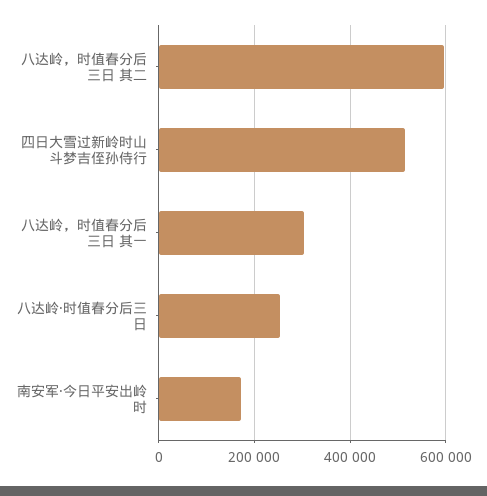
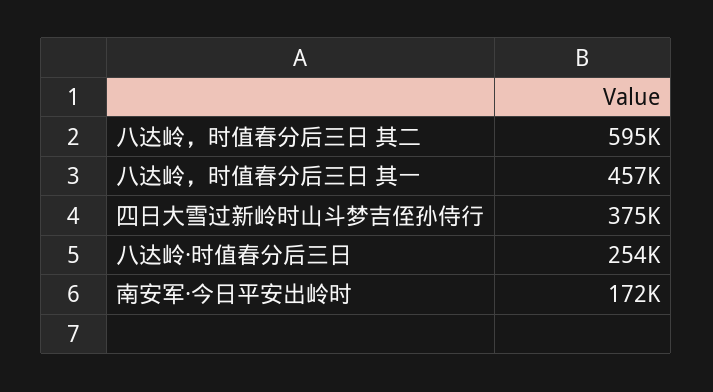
四日大雪过新岭时山斗梦吉侄孙侍行: 520000 -> 375000
八达岭，时值春分后三日 其一: 300000 -> 457000

